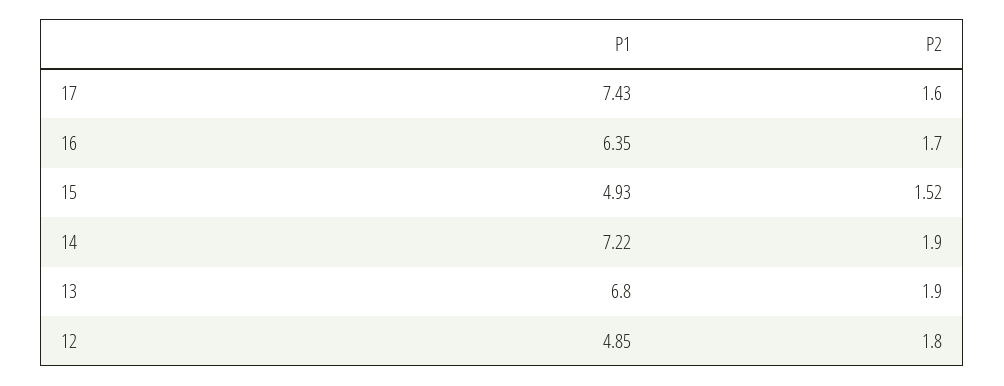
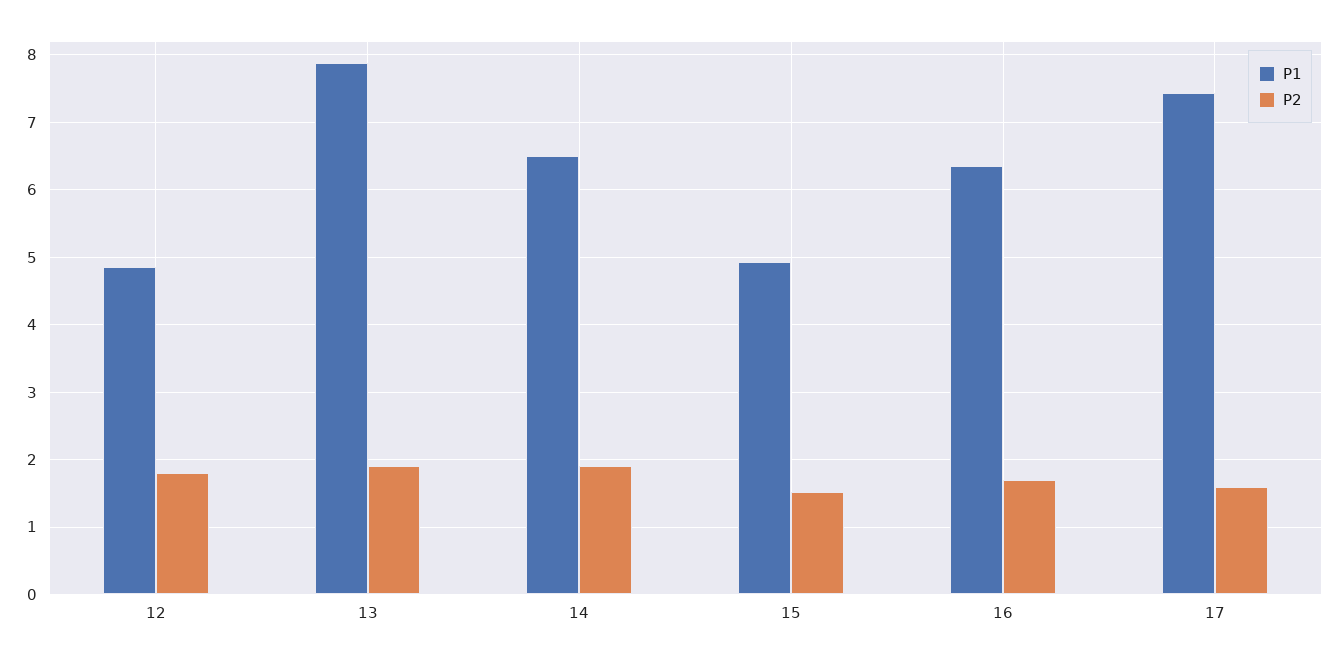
P1, 14: 7.22 -> 6.5
P1, 13: 6.8 -> 7.9

